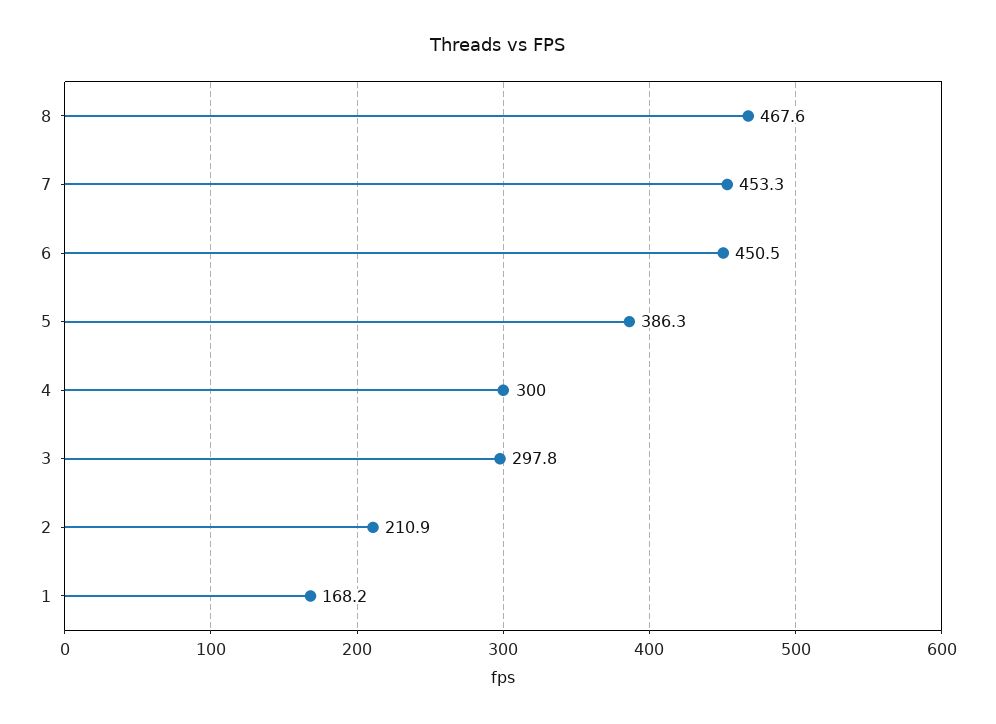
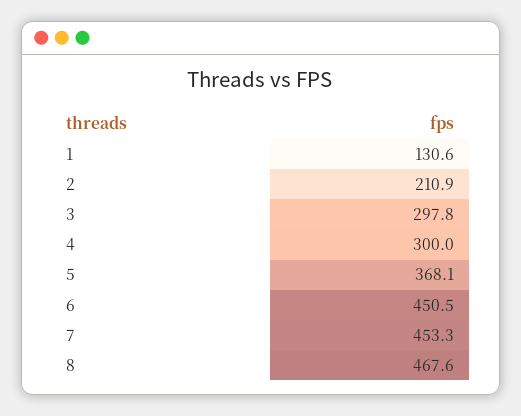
5: 386.3 -> 368.1
1: 168.2 -> 130.6

